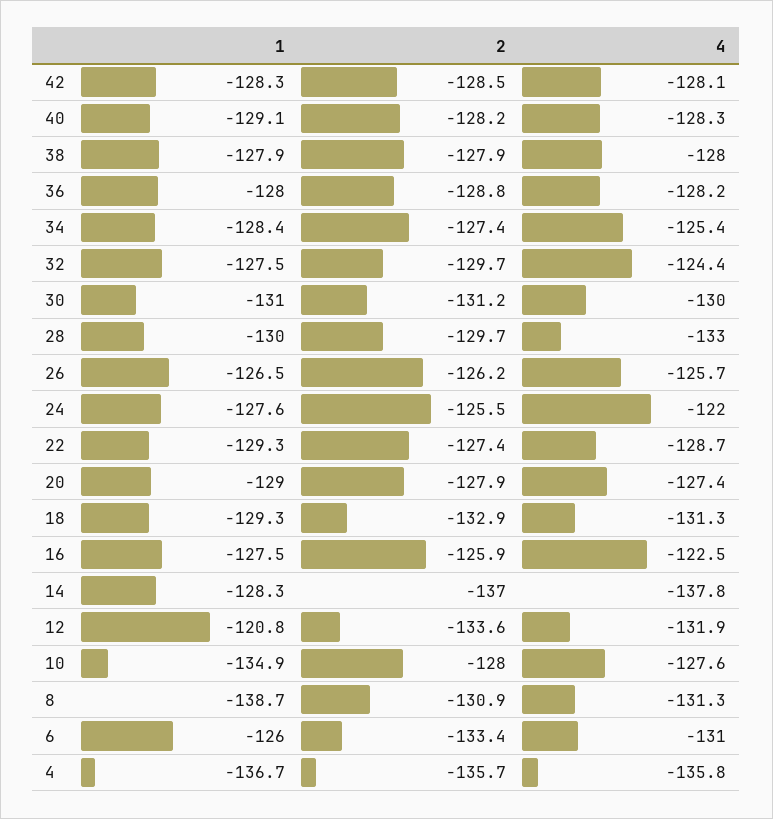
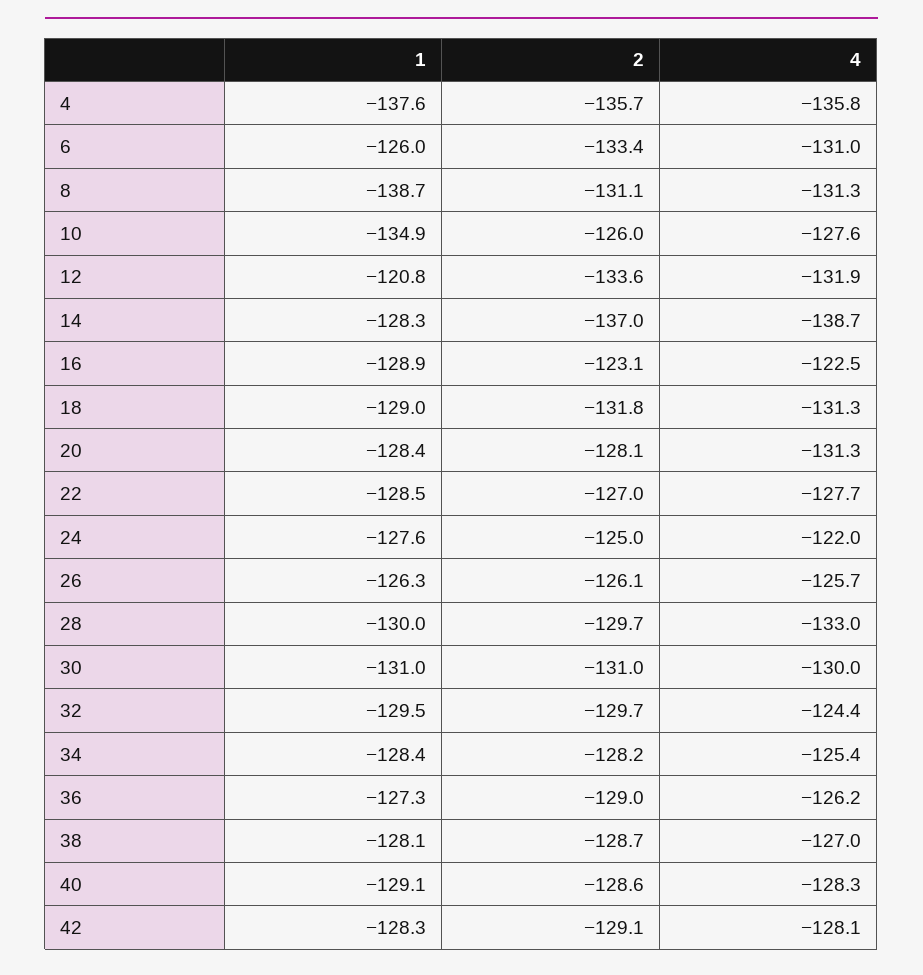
2, 42: -128.5 -> -129.1
2, 40: -128.2 -> -128.6
1, 38: -127.9 -> -128.1
2, 38: -127.9 -> -128.7
4, 38: -128 -> -127
1, 36: -128 -> -127.3
2, 36: -128.8 -> -129
4, 36: -128.2 -> -126.2
2, 34: -127.4 -> -128.2
1, 32: -127.5 -> -129.5
2, 30: -131.2 -> -131
1, 26: -126.5 -> -126.3
2, 26: -126.2 -> -126.1
2, 24: -125.5 -> -125
1, 22: -129.3 -> -128.5
2, 22: -127.4 -> -127
4, 22: -128.7 -> -127.7
1, 20: -129 -> -128.4
2, 20: -127.9 -> -128.1
4, 20: -127.4 -> -131.3
1, 18: -129.3 -> -129
2, 18: -132.9 -> -131.8
1, 16: -127.5 -> -128.9
2, 16: -125.9 -> -123.1
4, 14: -137.8 -> -138.7
2, 10: -128 -> -126
2, 8: -130.9 -> -131.1
1, 4: -136.7 -> -137.6

